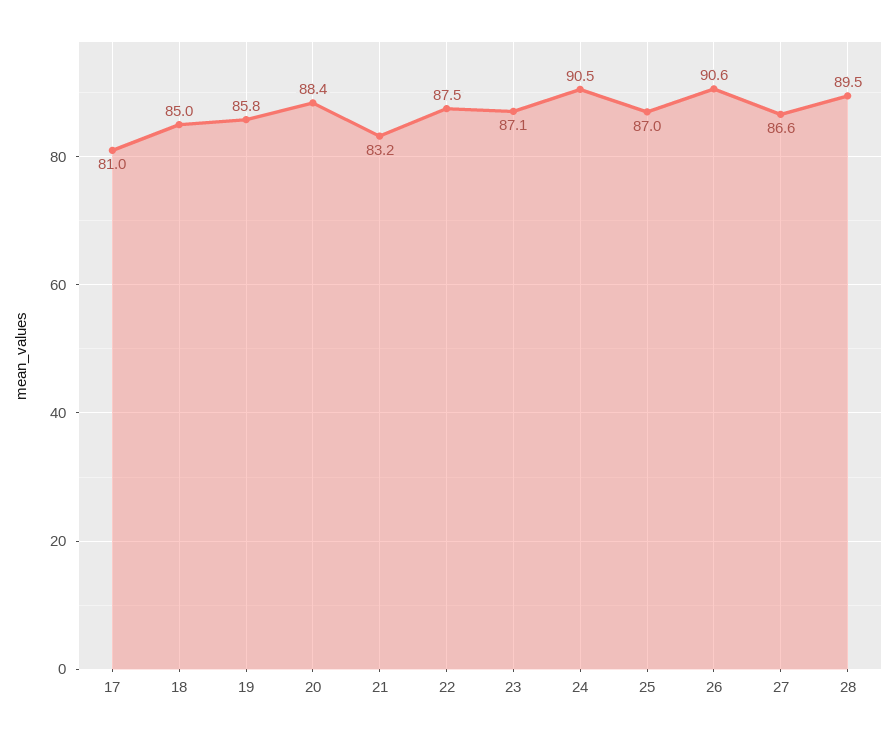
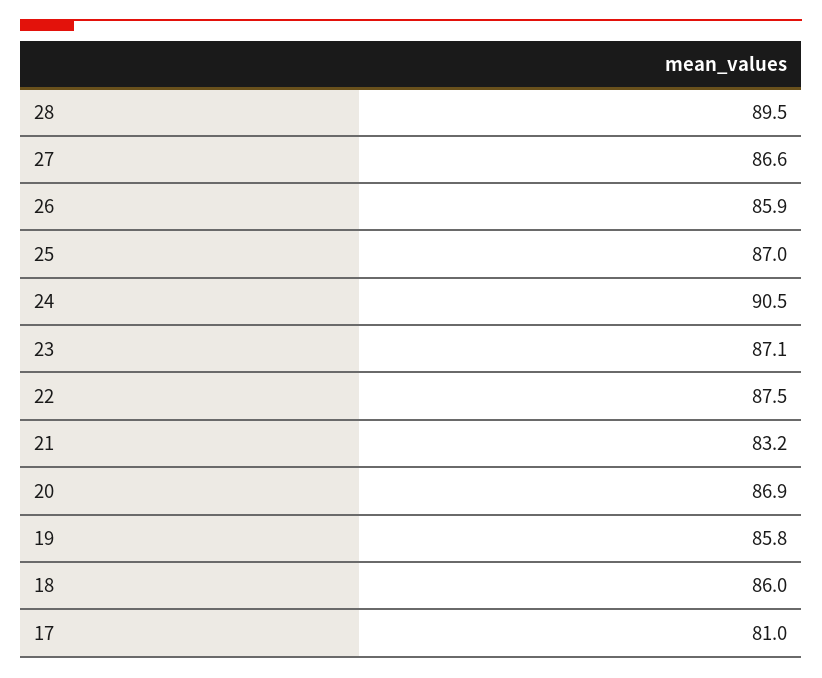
18: 85 -> 86
20: 88.4 -> 86.9
26: 90.6 -> 85.9

